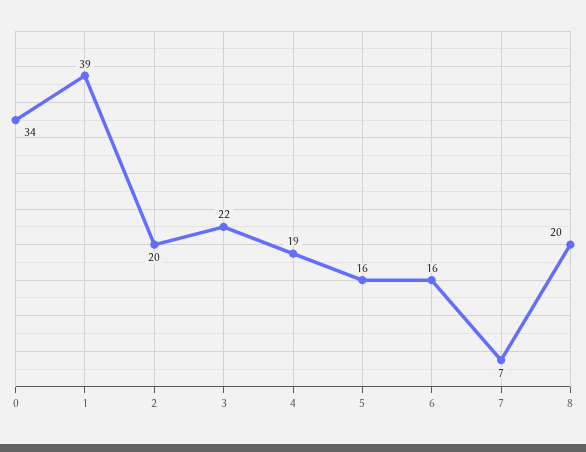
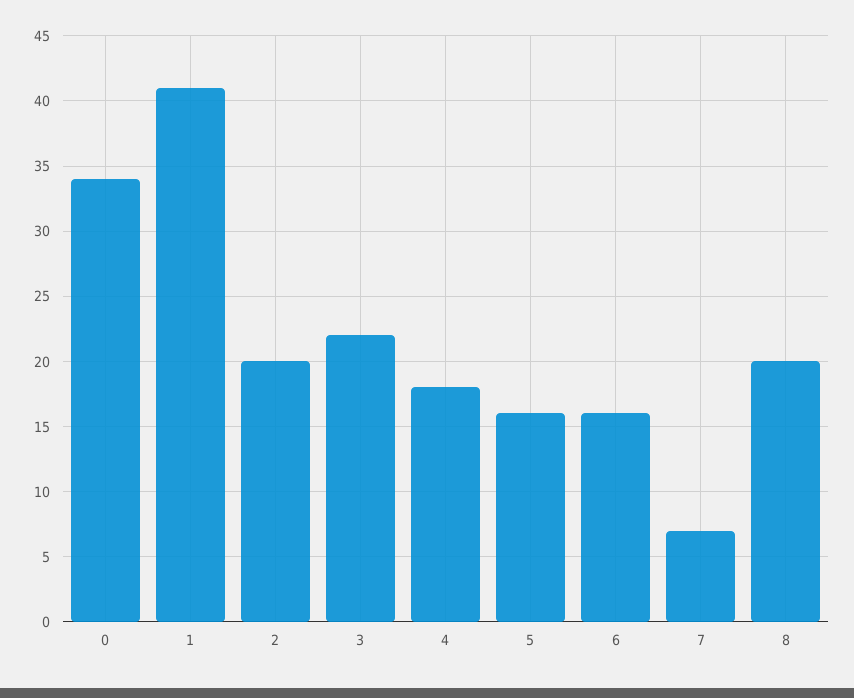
1: 39 -> 41
4: 19 -> 18

